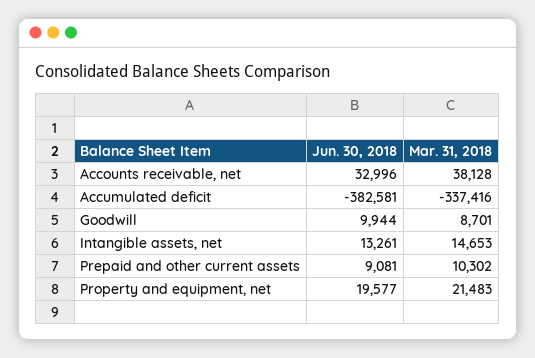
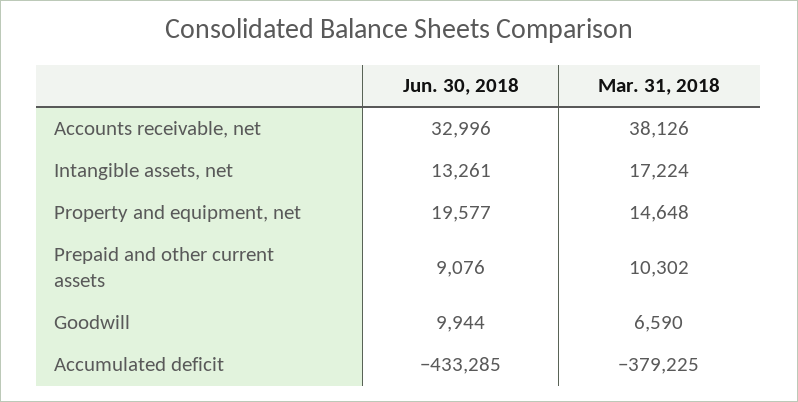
Mar. 31, 2018, Accounts receivable, net: 38128 -> 38126
Jun. 30, 2018, Accumulated deficit: -382581 -> -433285
Mar. 31, 2018, Accumulated deficit: -337416 -> -379225
Mar. 31, 2018, Goodwill: 8701 -> 6590
Mar. 31, 2018, Intangible assets, net: 14653 -> 17224
Jun. 30, 2018, Prepaid and other current assets: 9081 -> 9076
Mar. 31, 2018, Property and equipment, net: 21483 -> 14648

